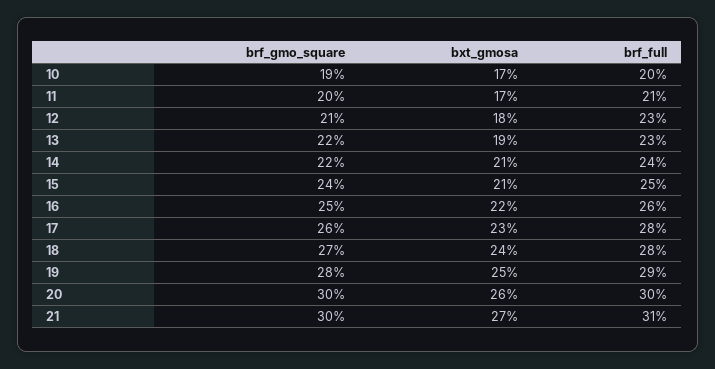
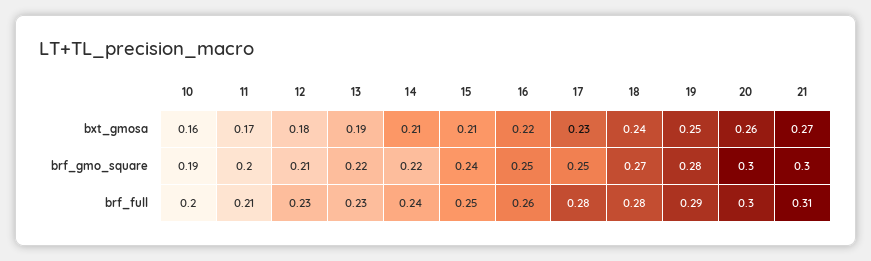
bxt_gmosa, 10: 0.17 -> 0.16
brf_gmo_square, 17: 0.26 -> 0.25

